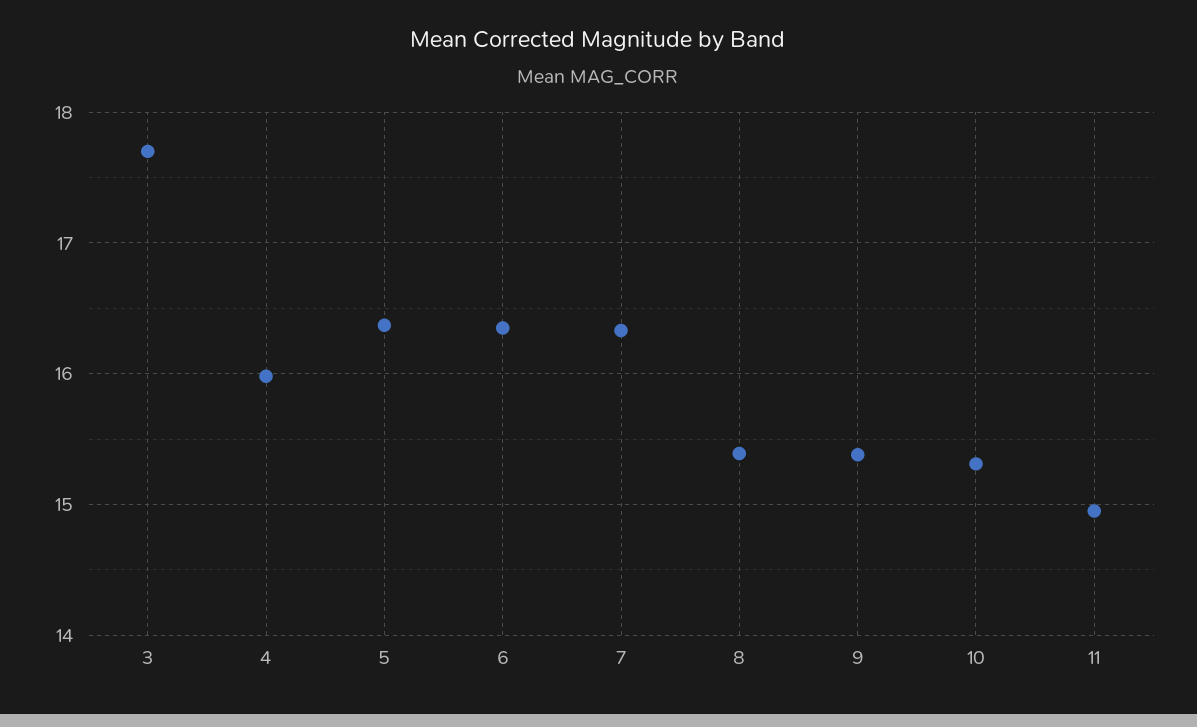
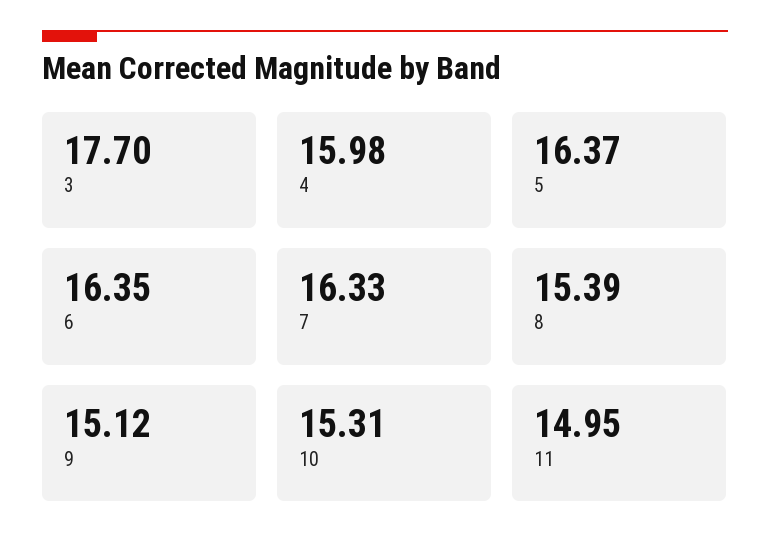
9: 15.4 -> 15.12

